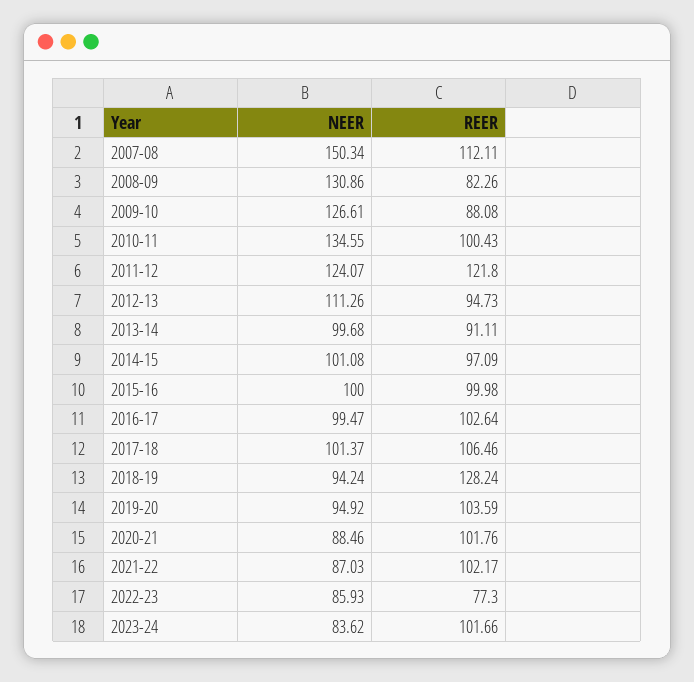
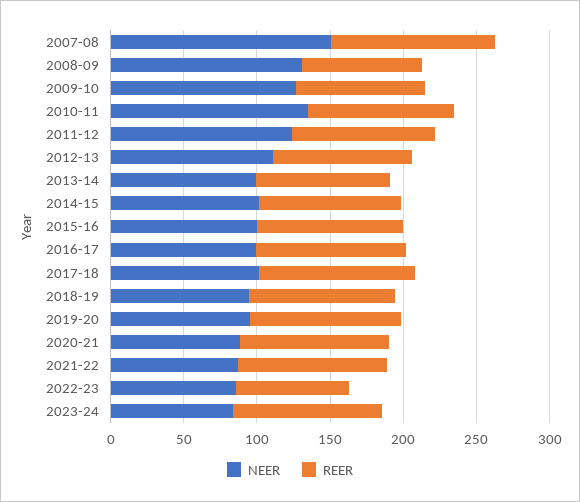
REER, 2011-12: 121.8 -> 100
REER, 2018-19: 128.24 -> 100

